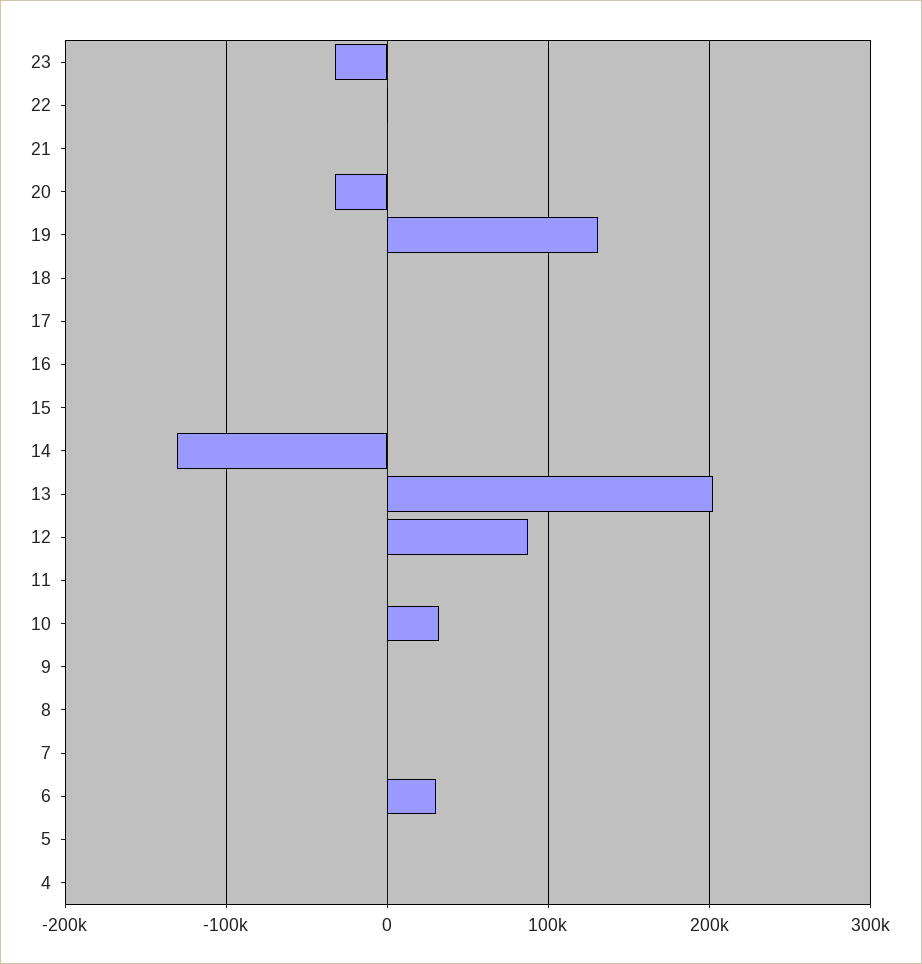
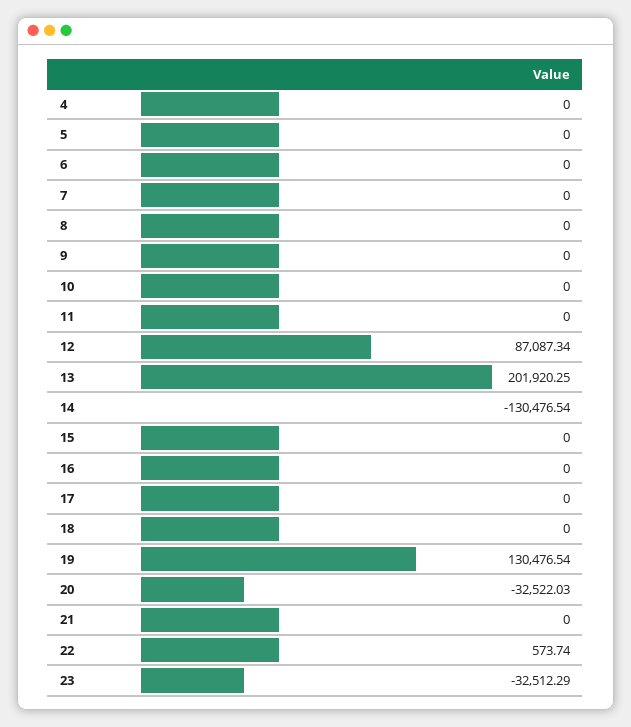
10: 30000 -> 0
6: 30000 -> 0

